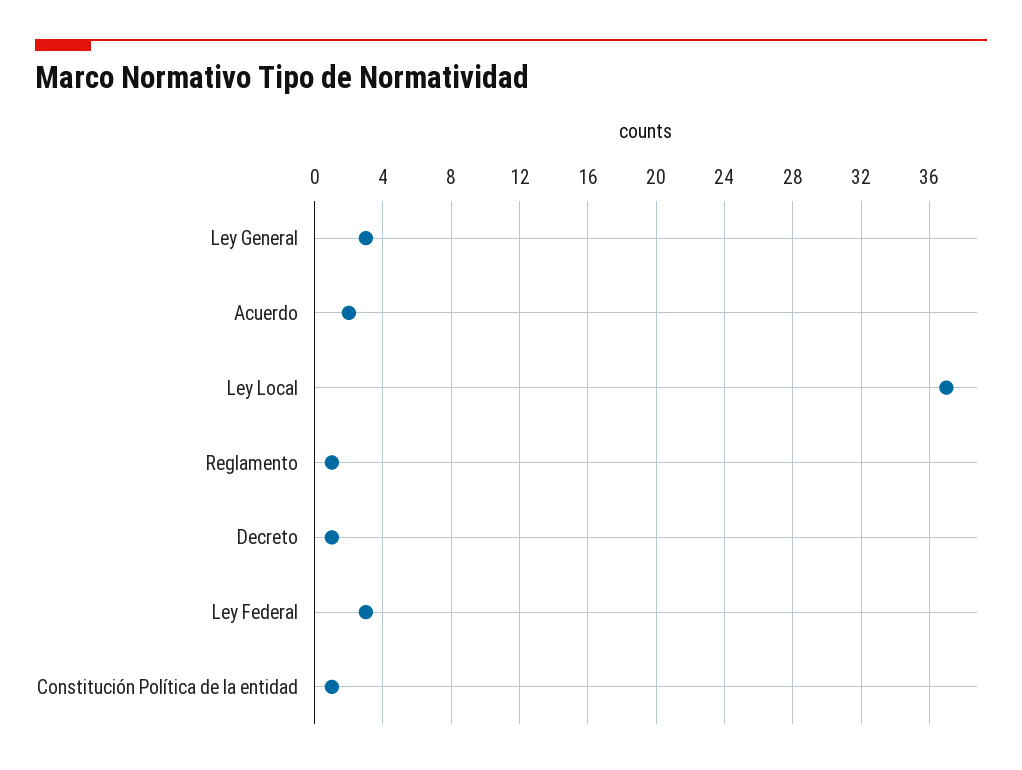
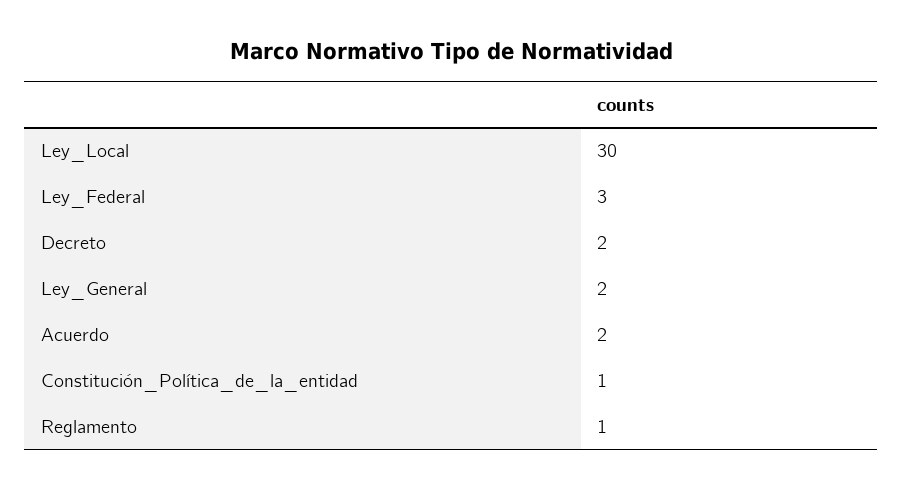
Ley General: 3 -> 2
Ley Local: 37 -> 30
Decreto: 1 -> 2

